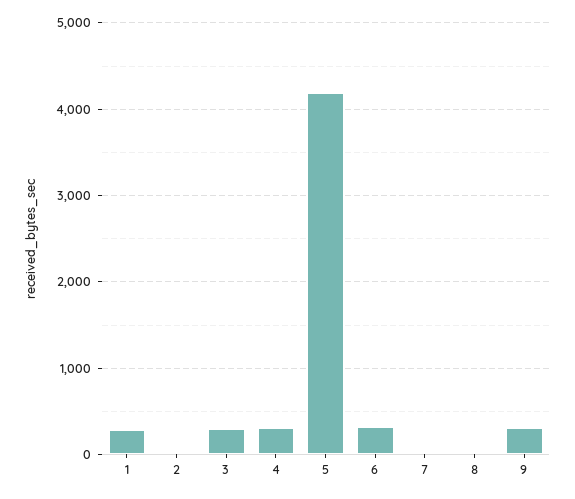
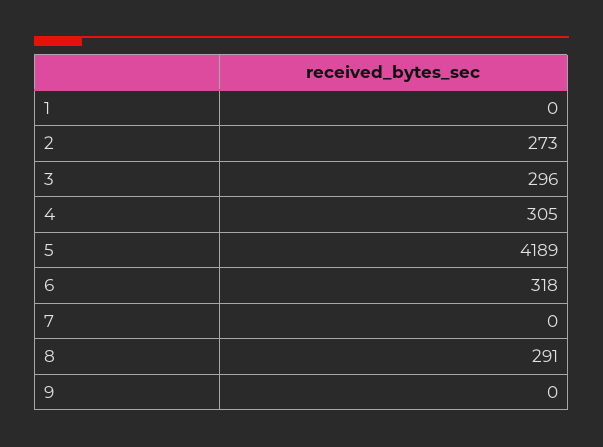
1: 300 -> 0
2: 0 -> 273
8: 0 -> 291
9: 300 -> 0

